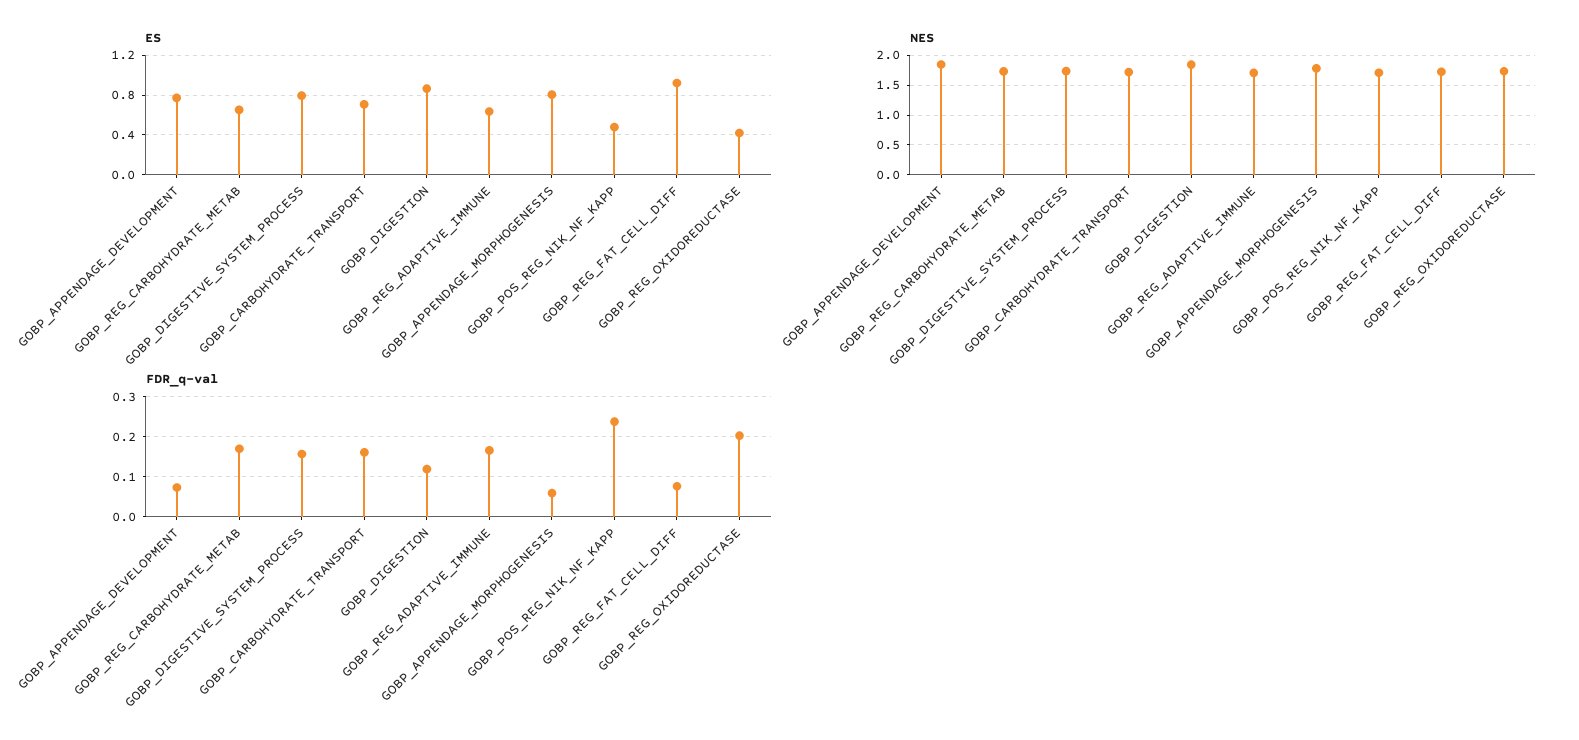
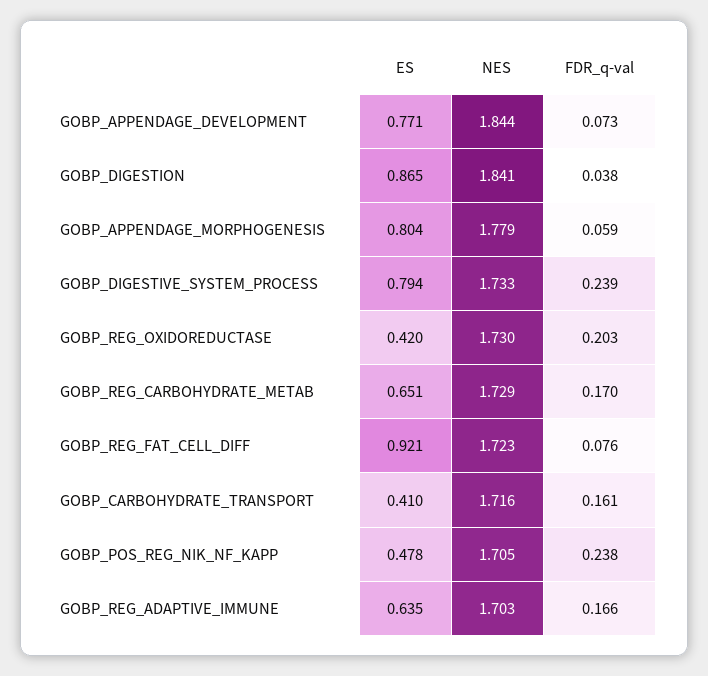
ES, GOBP_CARBOHYDRATE_TRANSPORT: 0.7 -> 0.41
FDR_q-val, GOBP_DIGESTIVE_SYSTEM_PROCESS: 0.16 -> 0.239
FDR_q-val, GOBP_DIGESTION: 0.12 -> 0.038

